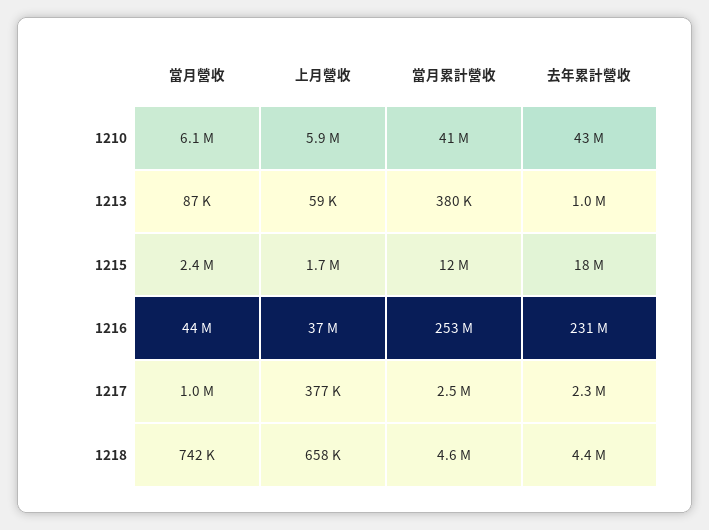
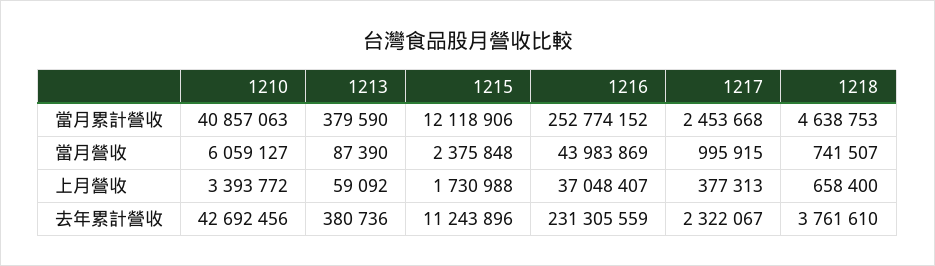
上月營收, 1210: 5900000 -> 3393772
去年累計營收, 1213: 1000000 -> 380736
去年累計營收, 1215: 18000000 -> 11243896
去年累計營收, 1218: 4400000 -> 3761610

